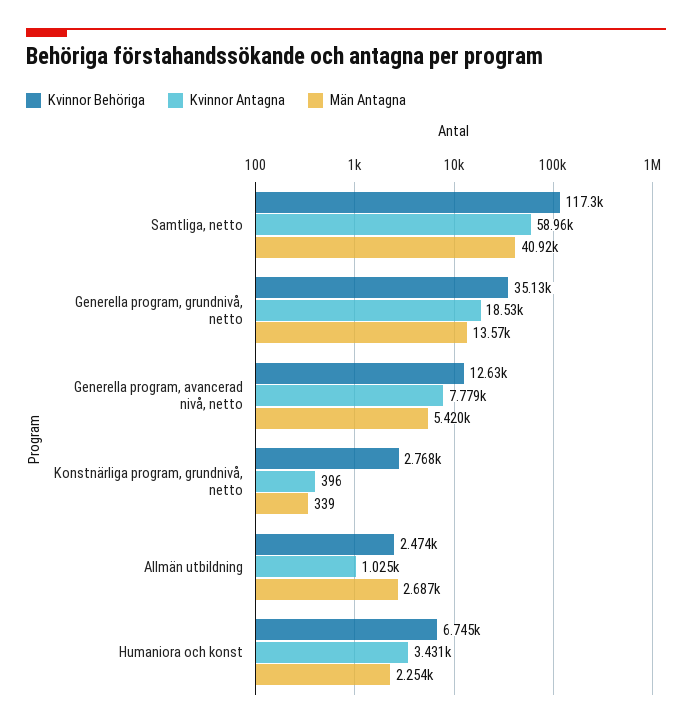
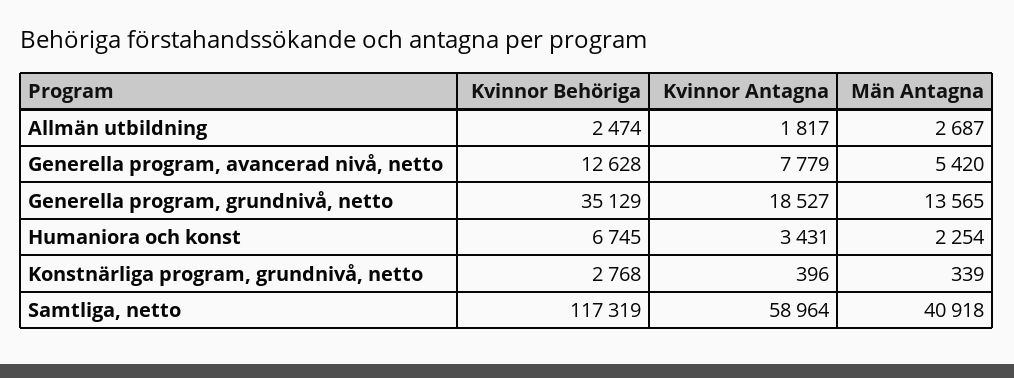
Kvinnor Antagna, Allmän utbildning: 1025 -> 1817

